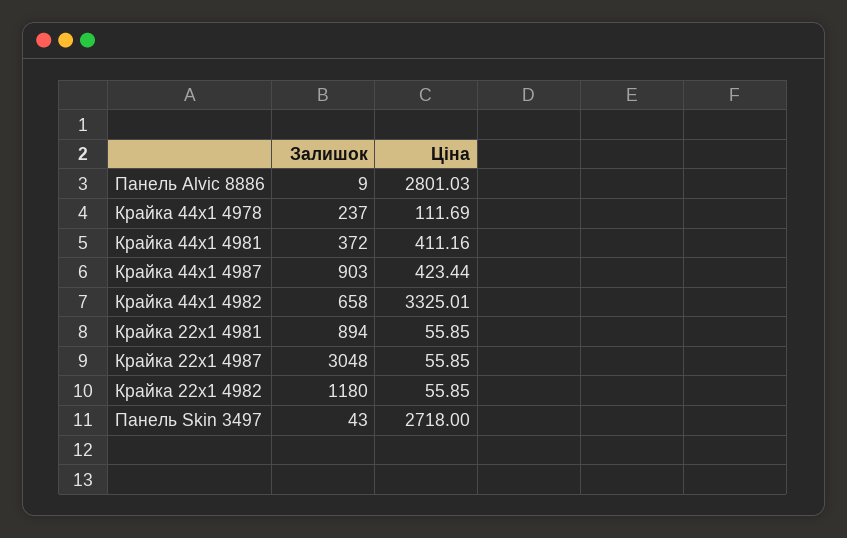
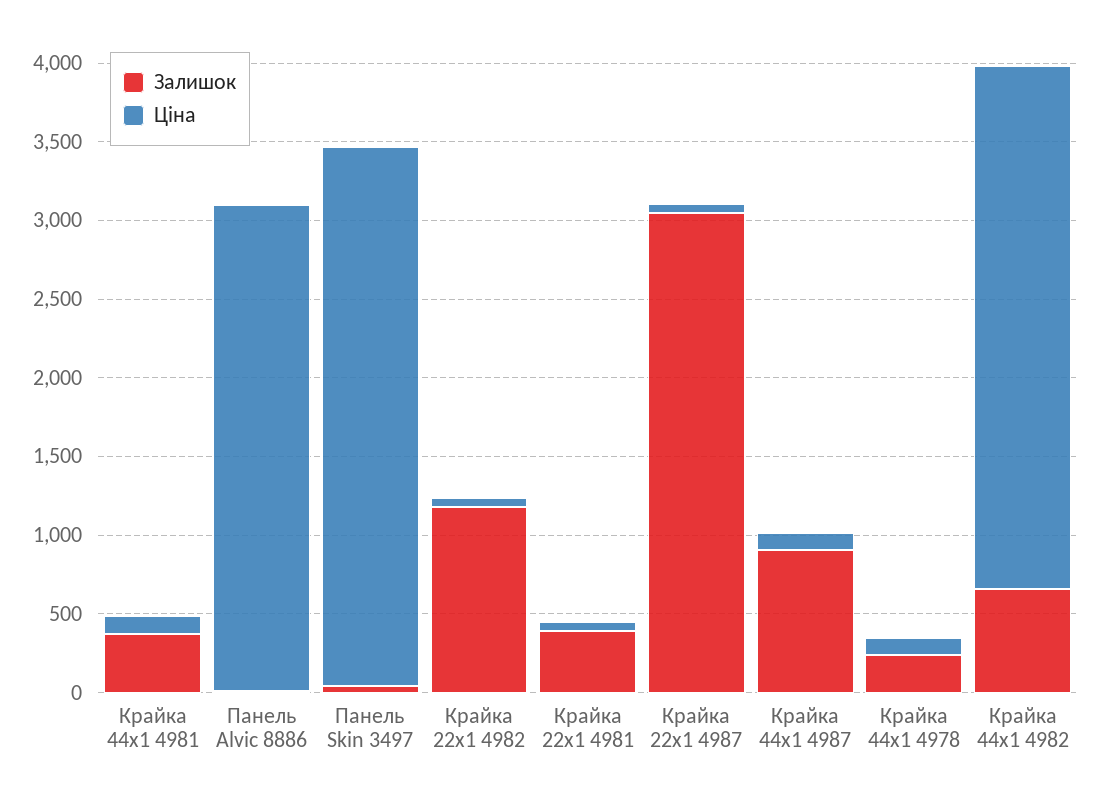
Ціна, Панель Alvic 8886: 2801.03 -> 3100
Ціна, Крайка 44x1 4981: 411.16 -> 100
Ціна, Крайка 44x1 4987: 423.44 -> 100
Залишок, Крайка 22x1 4981: 894 -> 400
Ціна, Панель Skin 3497: 2718 -> 3400

